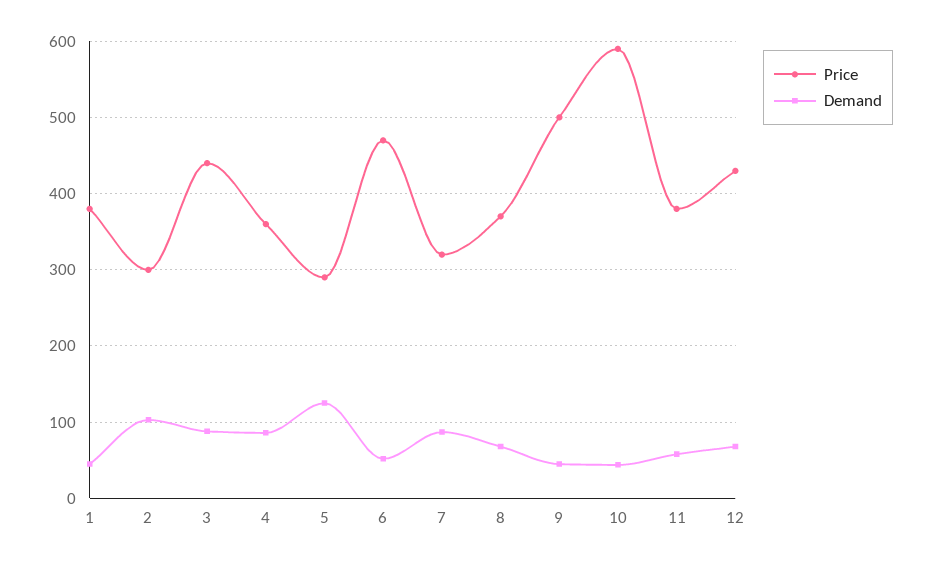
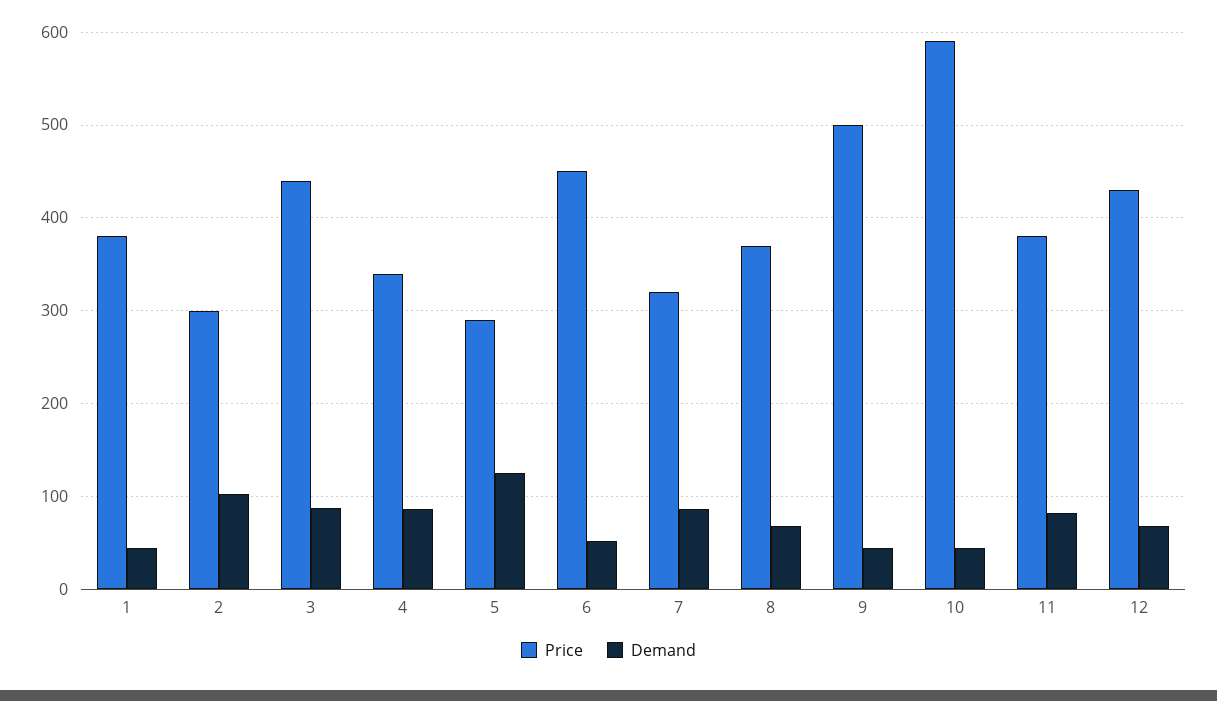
Price, 4: 360 -> 340
Price, 6: 470 -> 450
Demand, 11: 60 -> 80

